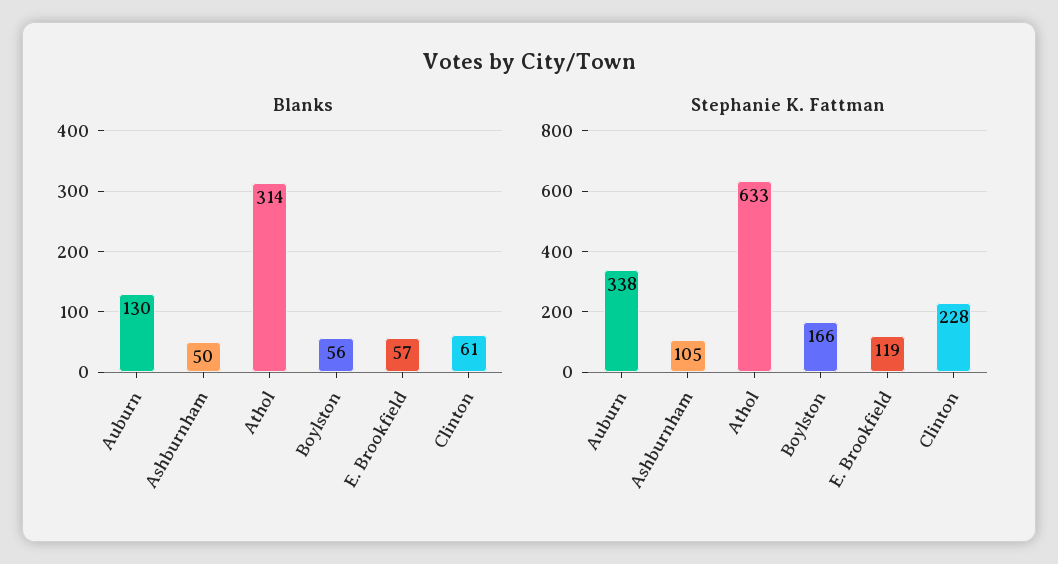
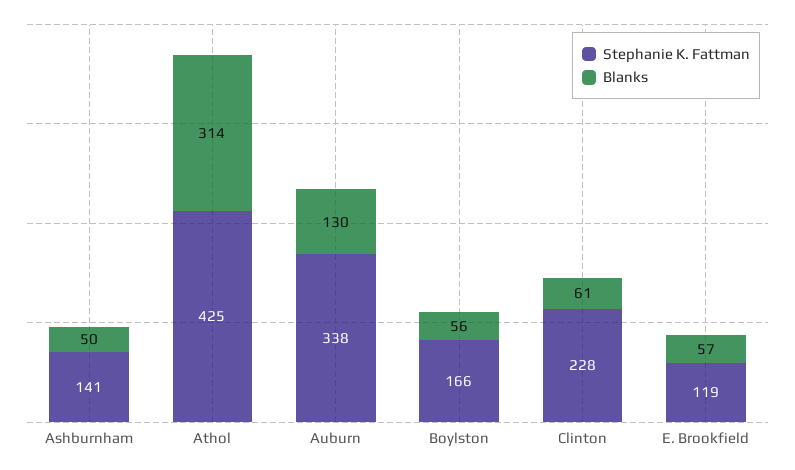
Stephanie K. Fattman, Ashburnham: 105 -> 141
Stephanie K. Fattman, Athol: 633 -> 425

